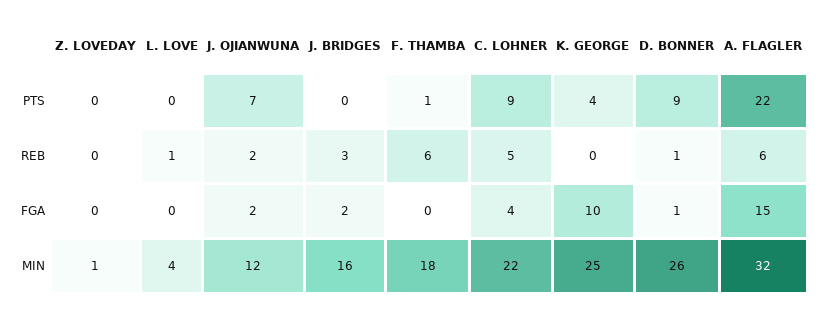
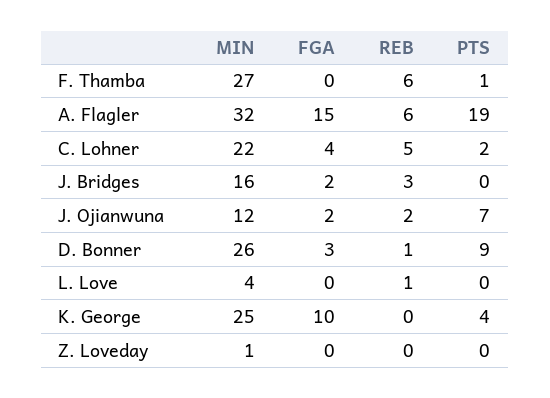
C. LOHNER, PTS: 9 -> 2
A. FLAGLER, PTS: 22 -> 19
D. BONNER, FGA: 1 -> 3
F. THAMBA, MIN: 18 -> 27

